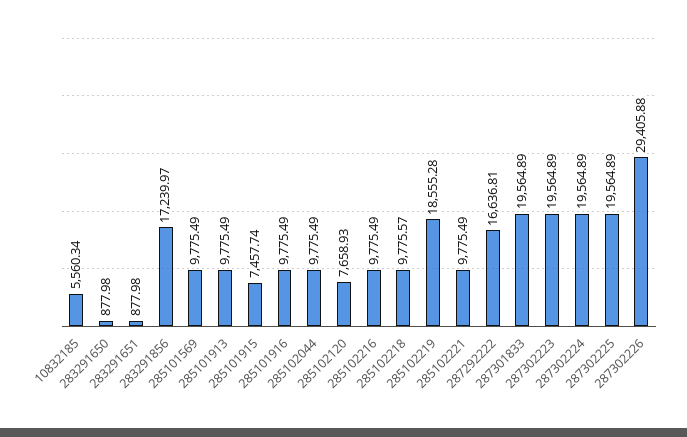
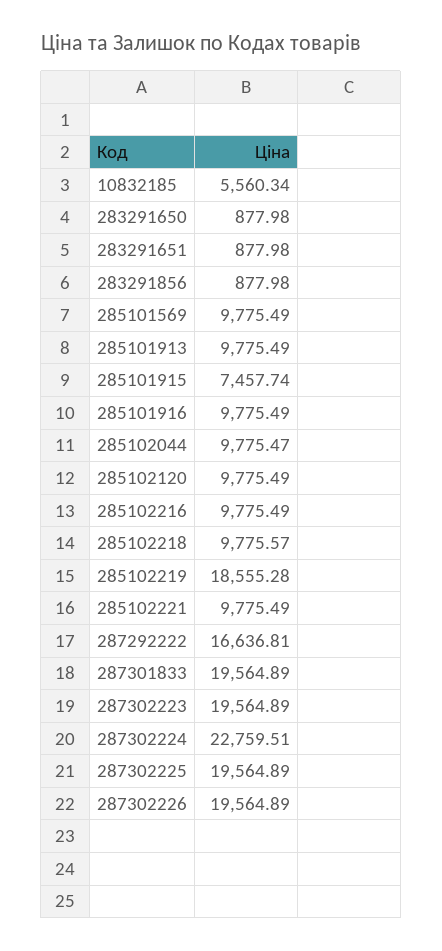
283291856: 17239.97 -> 877.98
285102044: 9775.49 -> 9775.47
285102120: 7658.93 -> 9775.49
287302224: 19564.89 -> 22759.51
287302226: 29405.88 -> 19564.89

